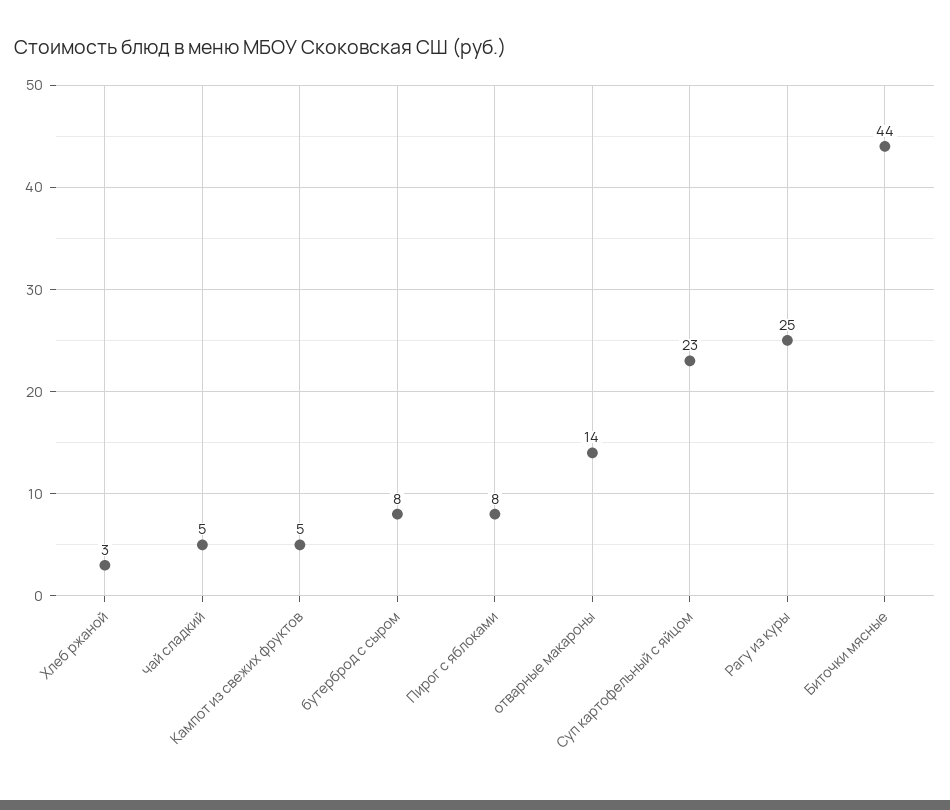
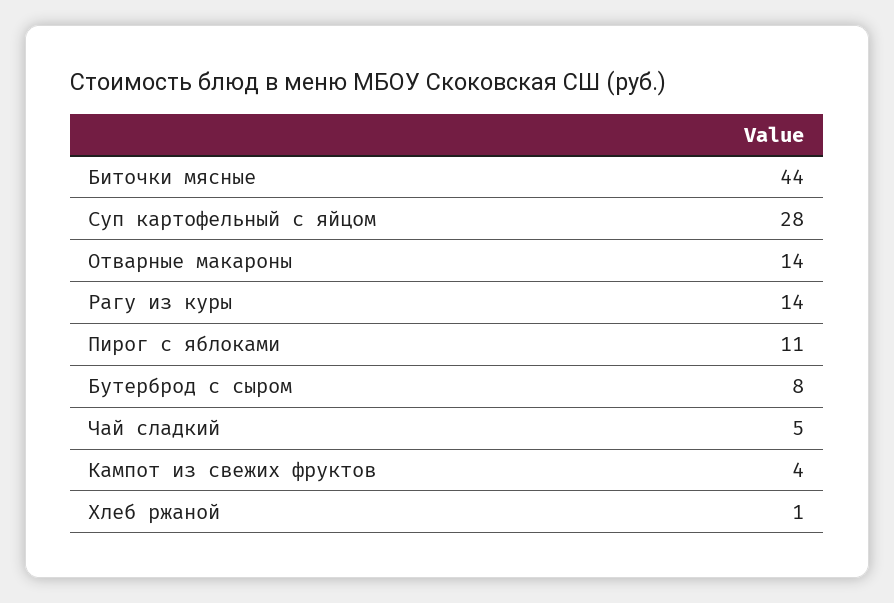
Хлеб ржаной: 3 -> 1
Кампот из свежих фруктов: 5 -> 4
Пирог с яблоками: 8 -> 11
Суп картофельный с яйцом: 23 -> 28
Рагу из куры: 25 -> 14

